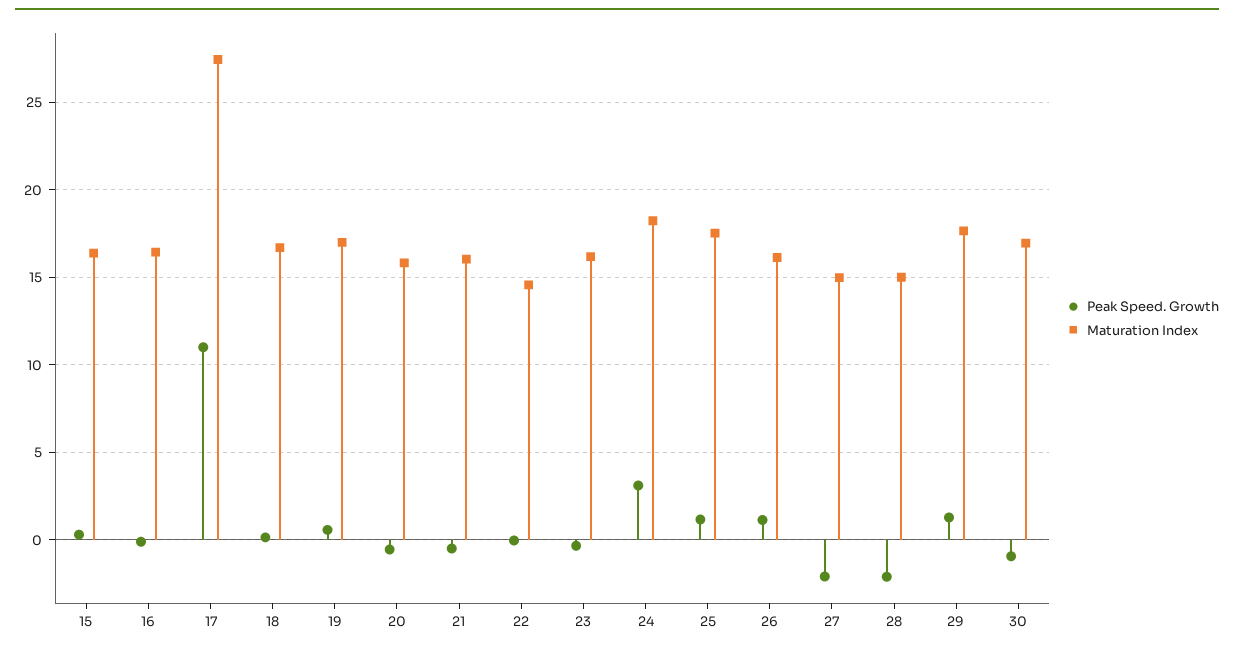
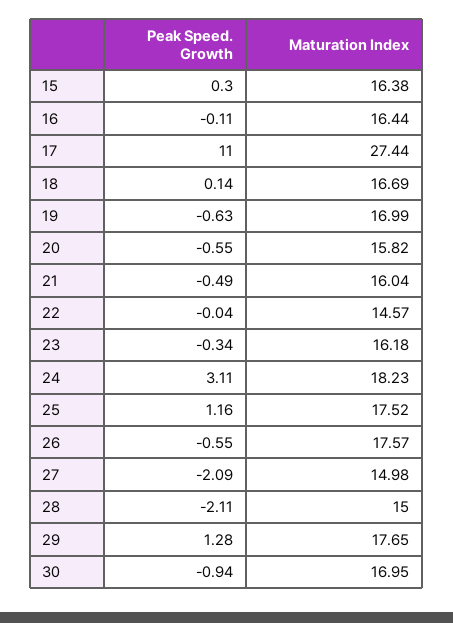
Peak Speed. Growth, 19: 0.5 -> -0.63
Peak Speed. Growth, 26: 1 -> -0.55
Maturation Index, 26: 16 -> 17.57

